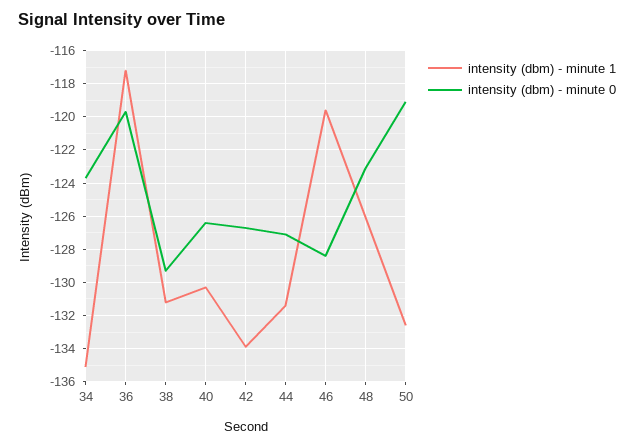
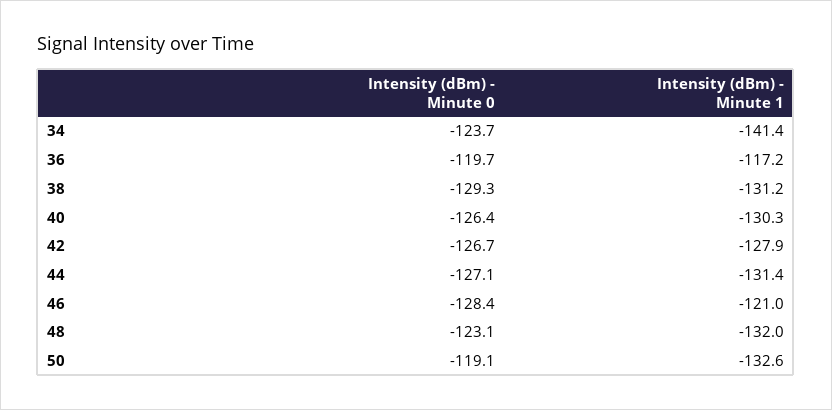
intensity (dbm) - minute 1, 34: -135 -> -141.4
intensity (dbm) - minute 1, 42: -134 -> -127.9
intensity (dbm) - minute 1, 46: -119.5 -> -121
intensity (dbm) - minute 1, 48: -126 -> -132

